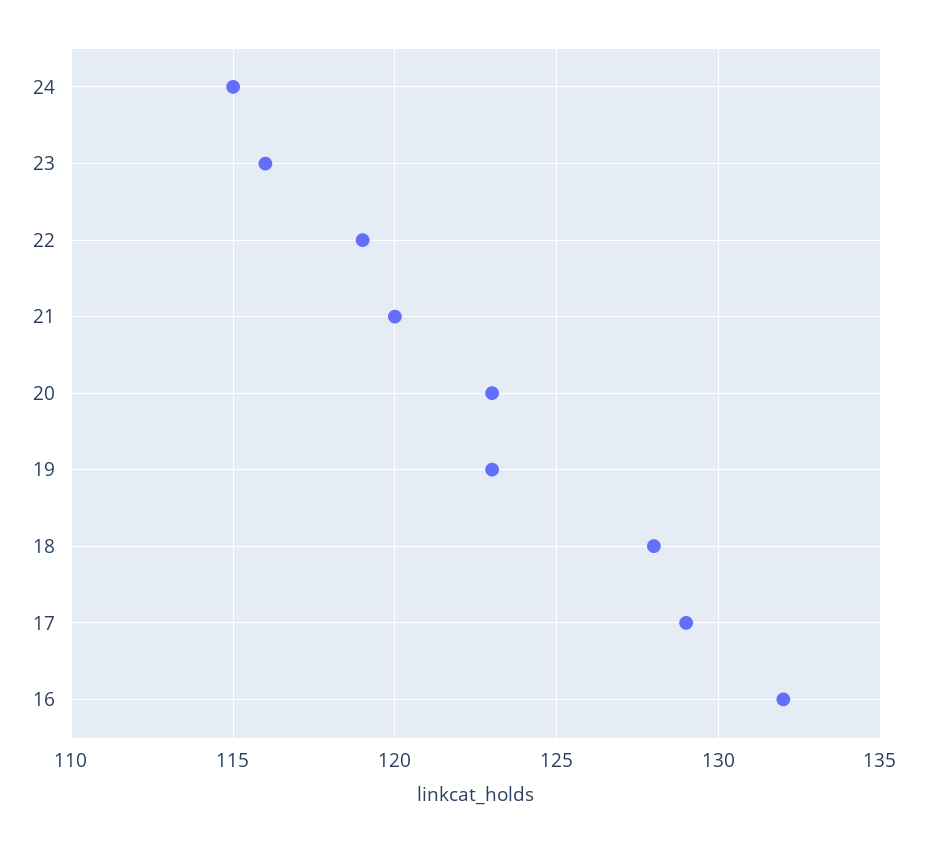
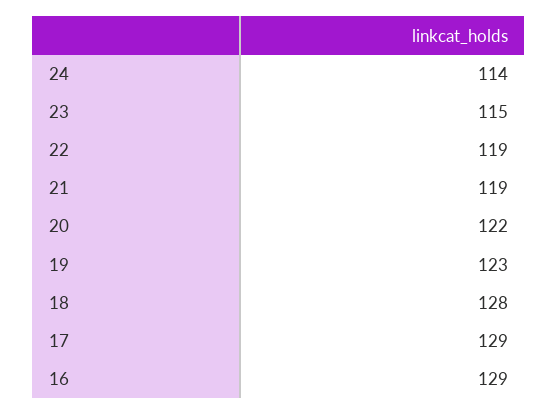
24: 115 -> 114
23: 116 -> 115
21: 120 -> 119
20: 123 -> 122
16: 132 -> 129

